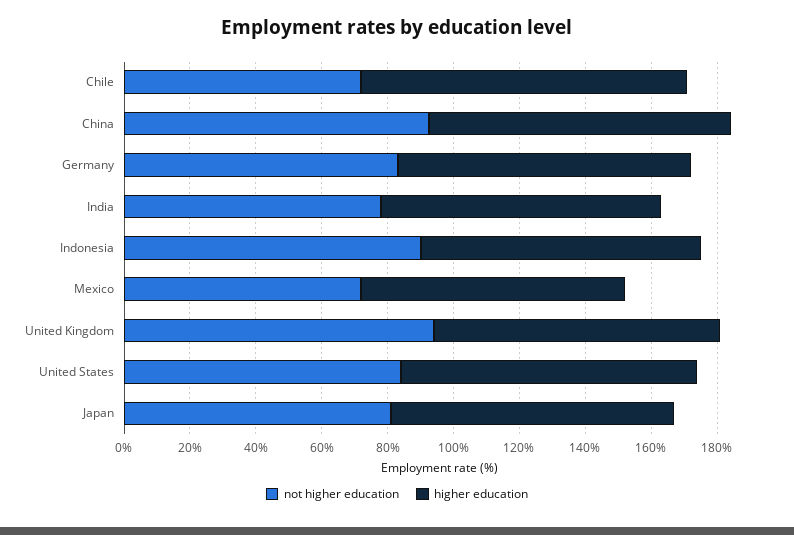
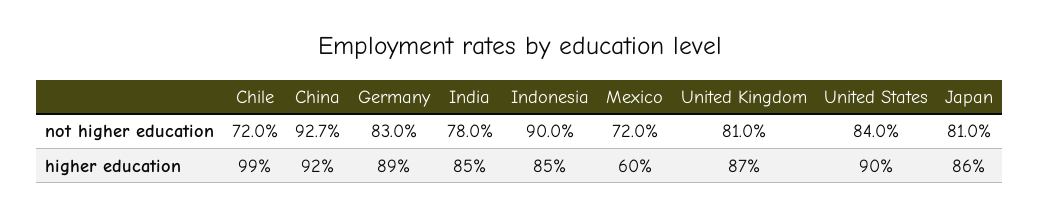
higher education, Mexico: 80 -> 60
not higher education, United Kingdom: 95 -> 81

